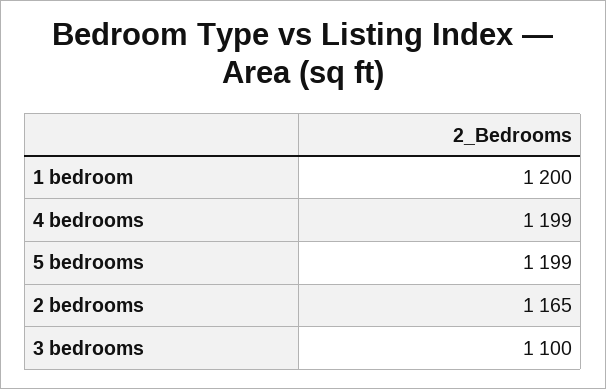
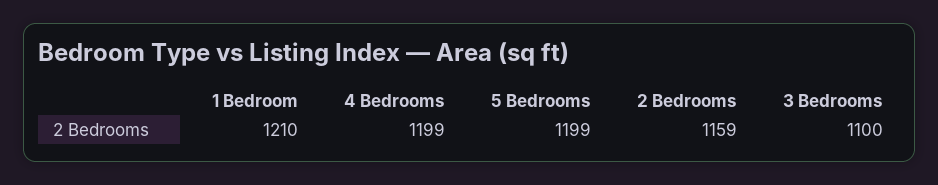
1 bedroom: 1200 -> 1210
2 bedrooms: 1165 -> 1159

